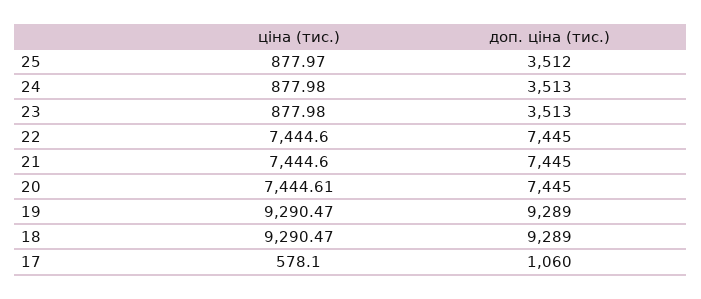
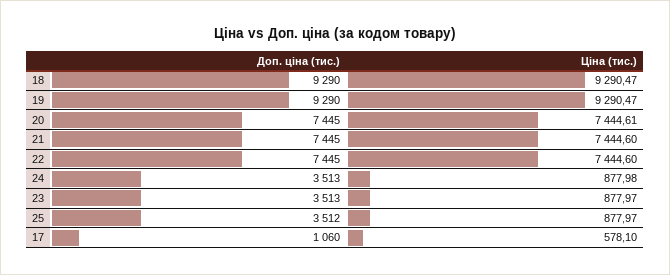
ціна (тис.), 23: 877.98 -> 877.97
доп. ціна (тис.), 19: 9289 -> 9290
доп. ціна (тис.), 18: 9289 -> 9290

